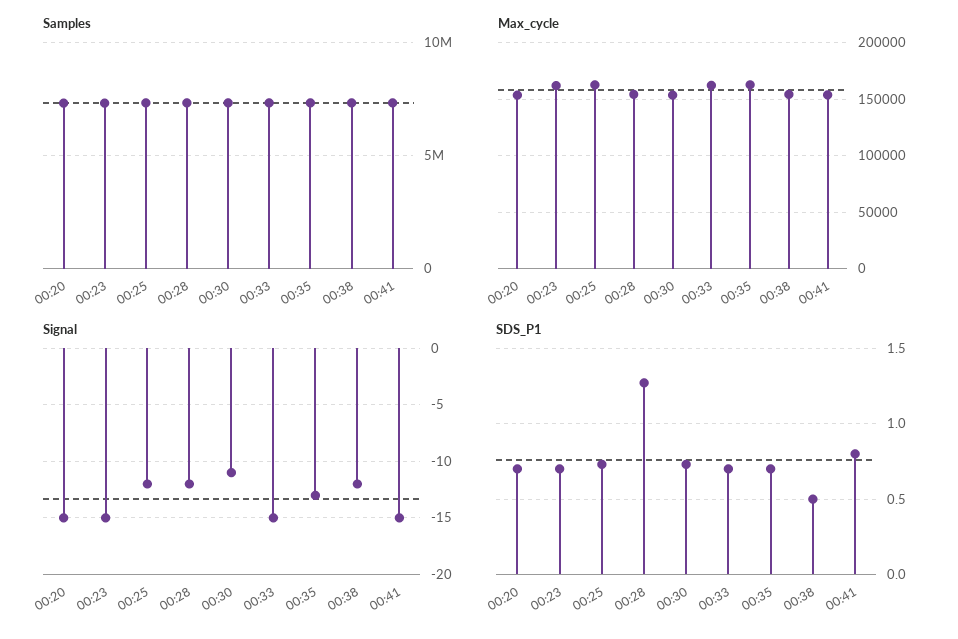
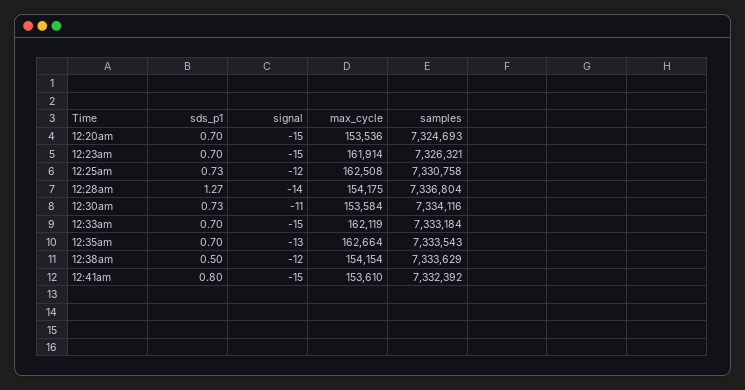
Signal, 00:28: -12 -> -14

